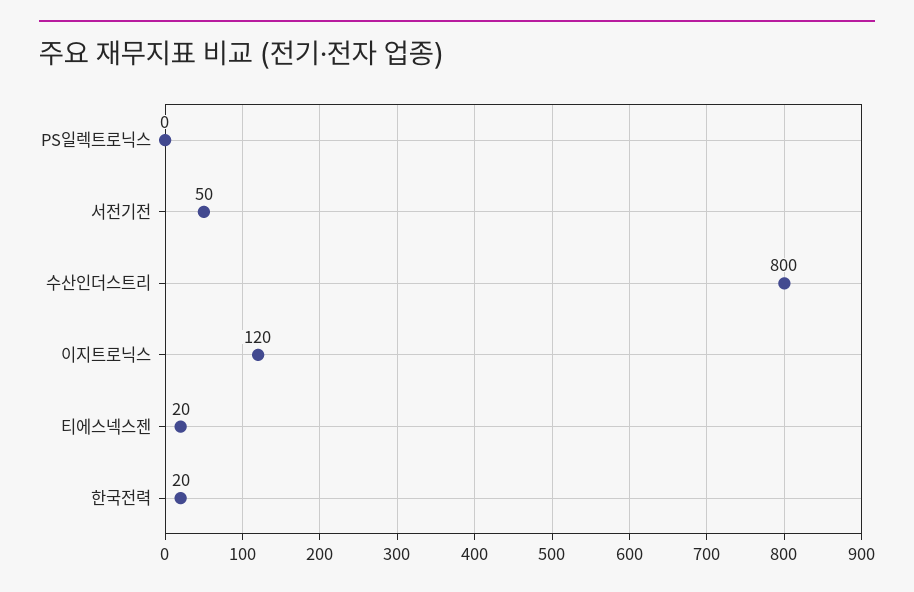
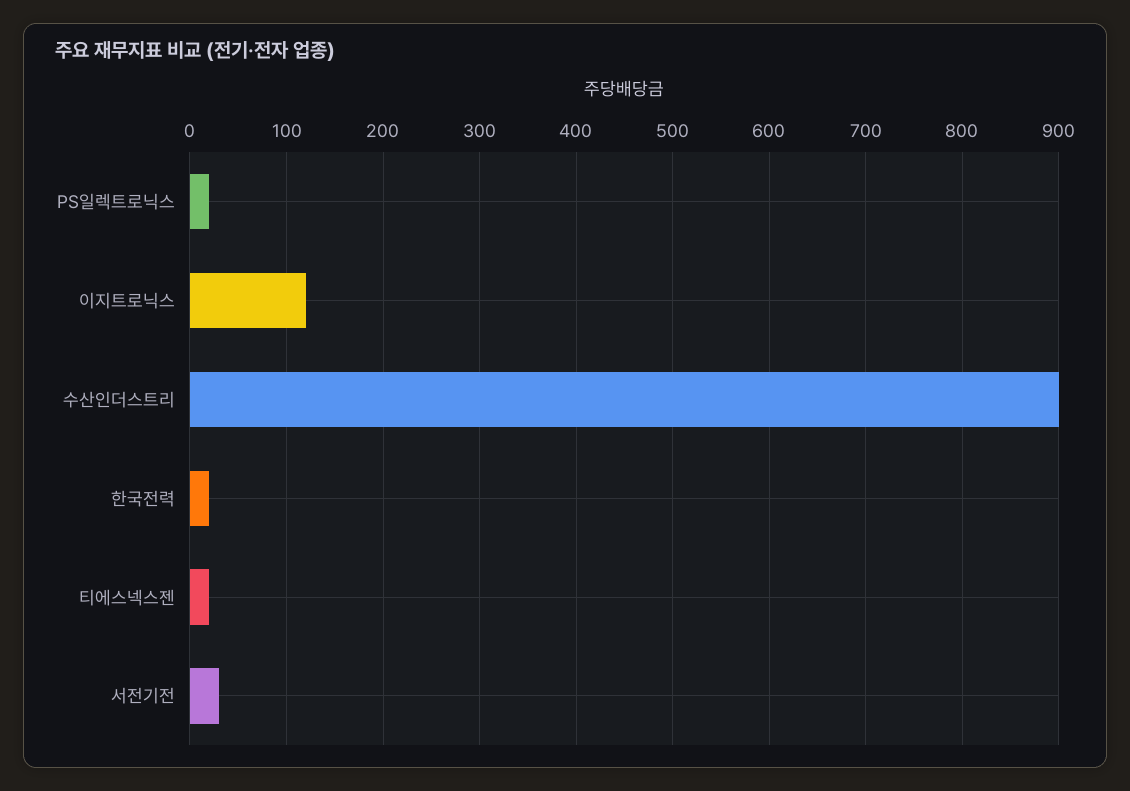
PS일렉트로닉스: 0 -> 20
서전기전: 50 -> 30
수산인더스트리: 800 -> 900

